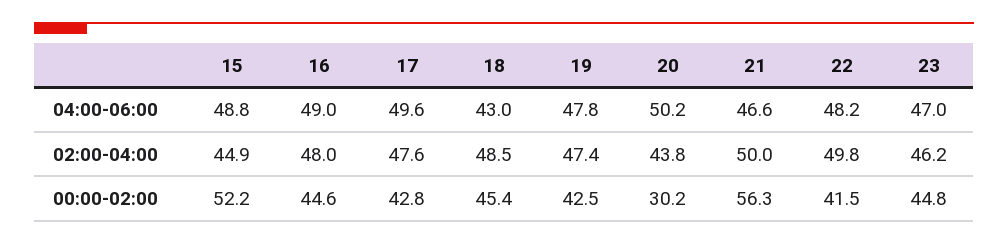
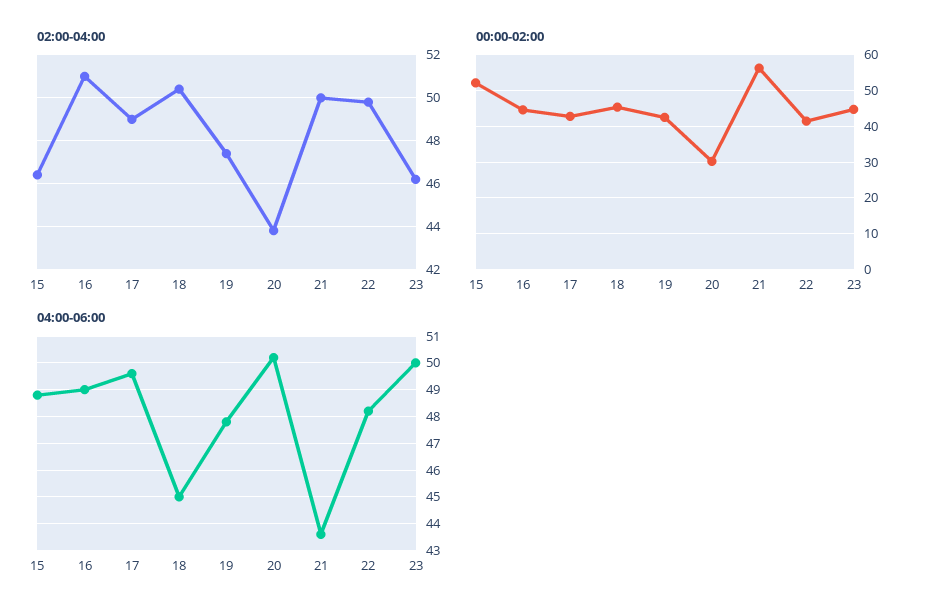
04:00-06:00, 18: 43 -> 45
04:00-06:00, 21: 46.6 -> 43.5
04:00-06:00, 23: 47 -> 50
02:00-04:00, 15: 44.9 -> 46.5
02:00-04:00, 16: 48 -> 51
02:00-04:00, 17: 47.6 -> 49
02:00-04:00, 18: 48.5 -> 50.5

